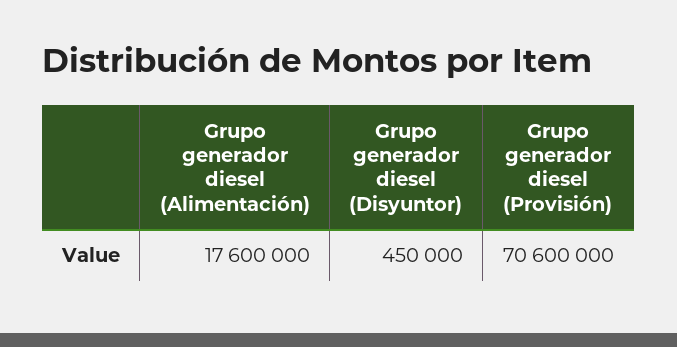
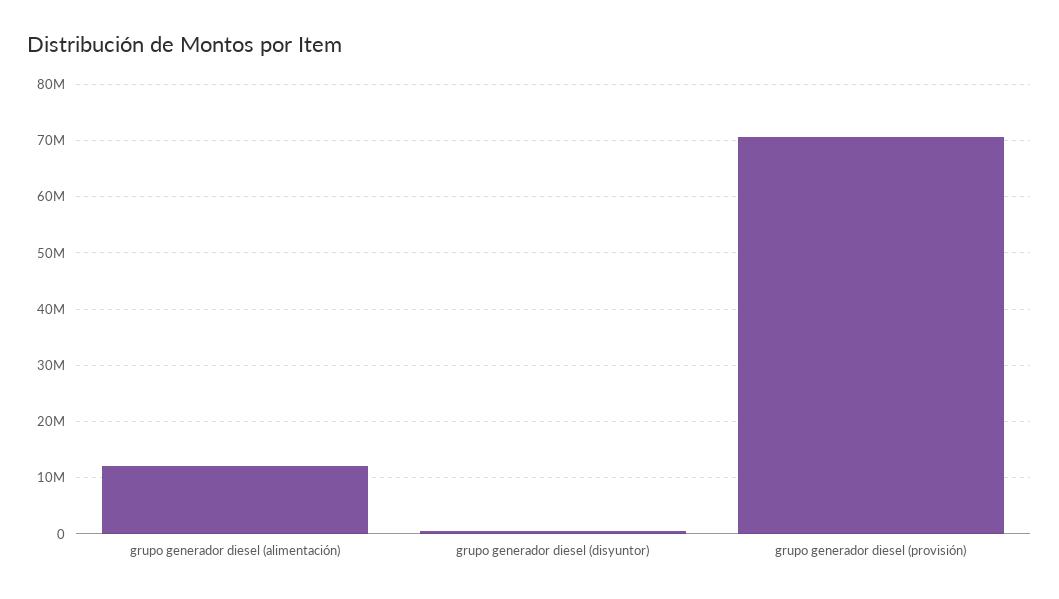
Grupo generador diesel (Alimentación): 17600000 -> 12000000

